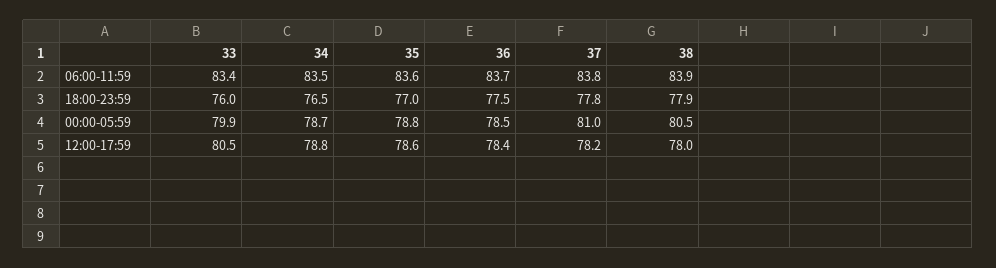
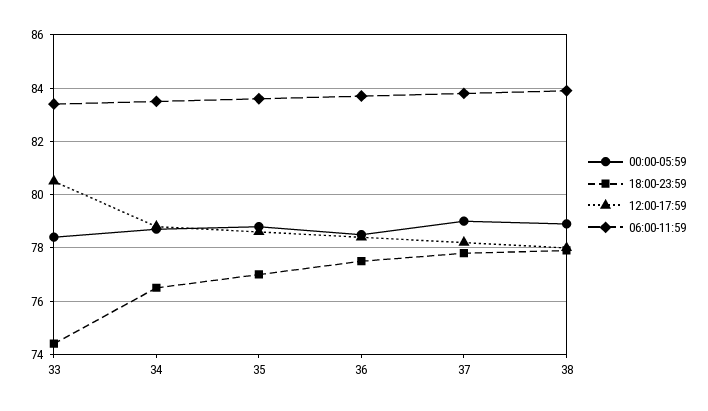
18:00-23:59, 33: 76 -> 74.5
00:00-05:59, 33: 79.9 -> 78.5
00:00-05:59, 37: 81 -> 79
00:00-05:59, 38: 80.5 -> 79

